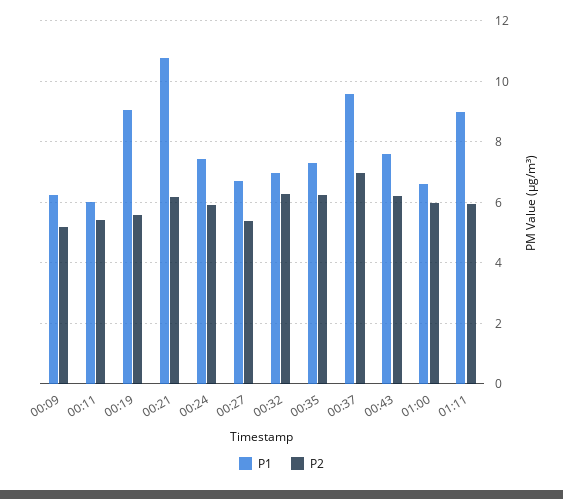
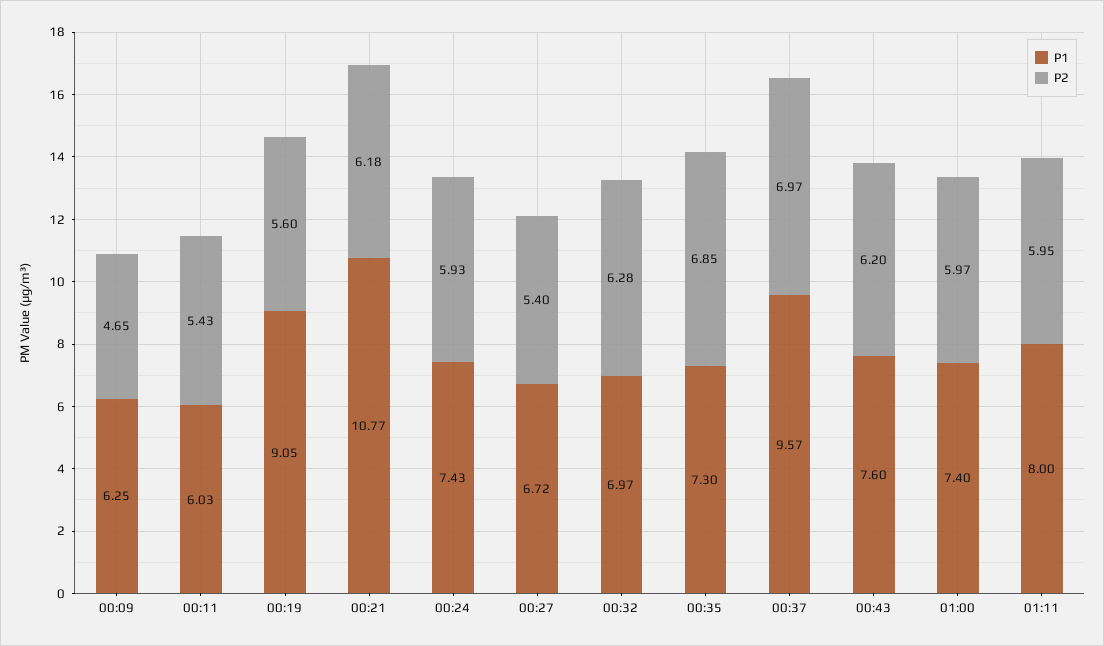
P2, 00:09: 5.2 -> 4.65
P2, 00:35: 6.2 -> 6.85
P1, 01:00: 6.6 -> 7.4
P1, 01:11: 9 -> 8

